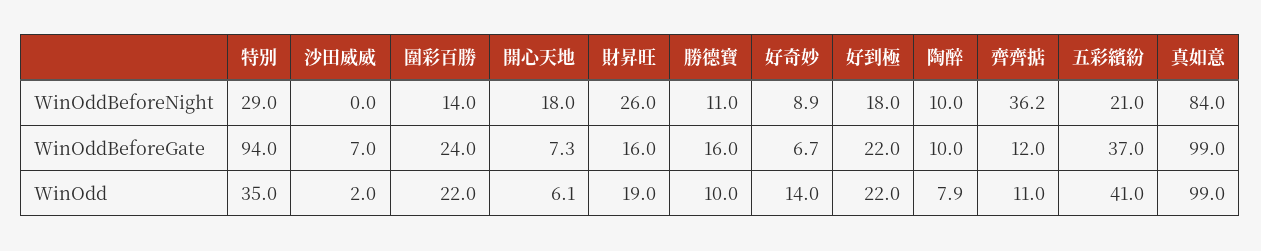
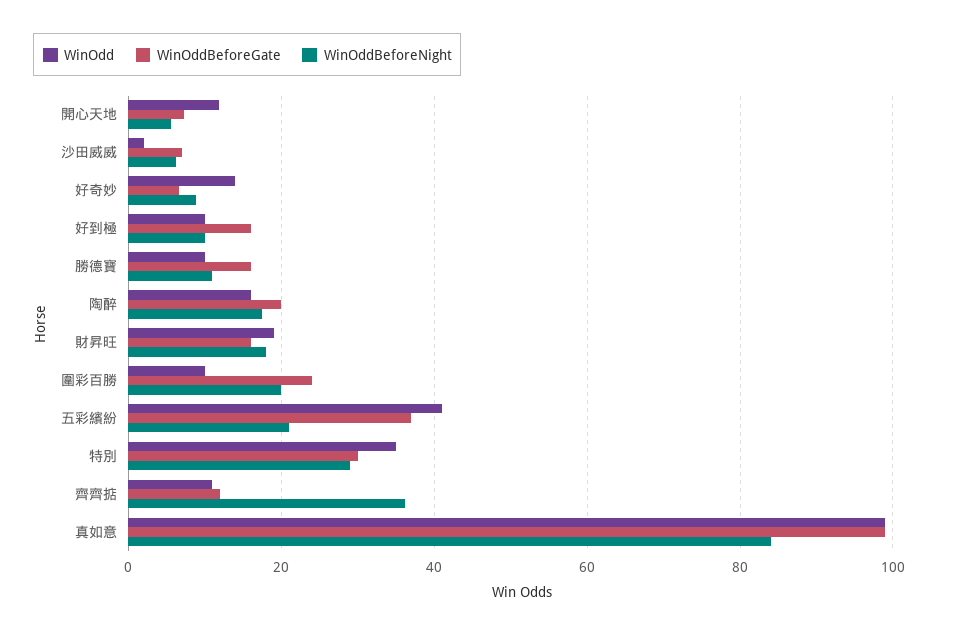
WinOddBeforeNight, 沙田威威: 0 -> 6
WinOddBeforeNight, 圍彩百勝: 14 -> 20
WinOddBeforeNight, 開心天地: 18 -> 6
WinOddBeforeNight, 財昇旺: 26 -> 18
WinOddBeforeNight, 好到極: 18 -> 10
WinOddBeforeNight, 陶醉: 10 -> 18
WinOddBeforeGate, 特別: 94 -> 30
WinOddBeforeGate, 好到極: 22 -> 16
WinOddBeforeGate, 陶醉: 10 -> 20
WinOdd, 圍彩百勝: 22 -> 10
WinOdd, 開心天地: 6.1 -> 12
WinOdd, 好到極: 22 -> 10
WinOdd, 陶醉: 7.9 -> 16

